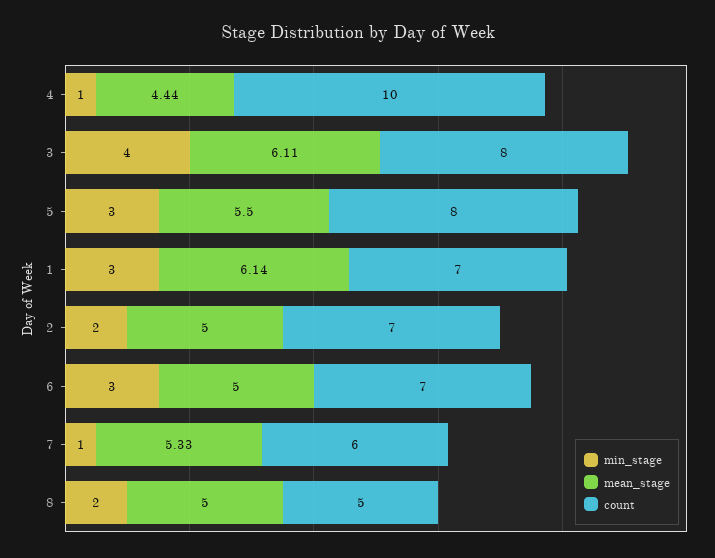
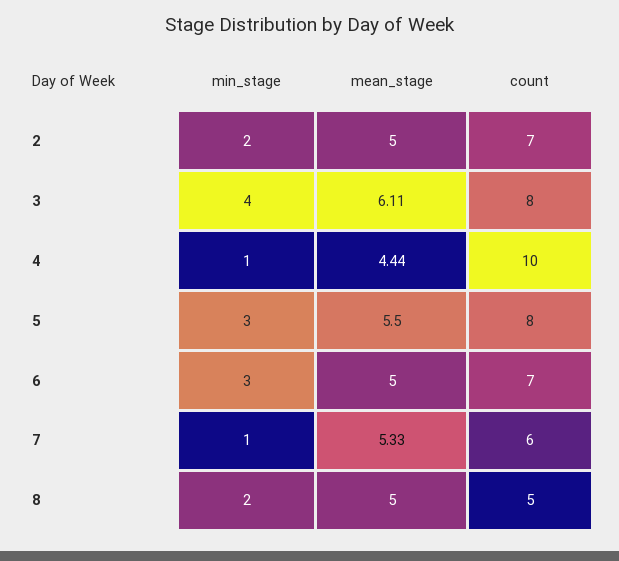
min_stage, 1: 3 -> none
mean_stage, 1: 6.14 -> none
count, 1: 7 -> none

